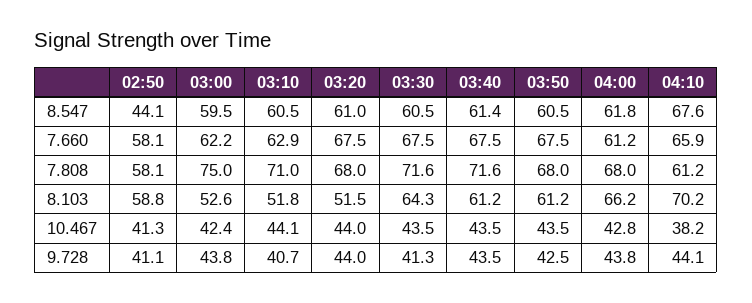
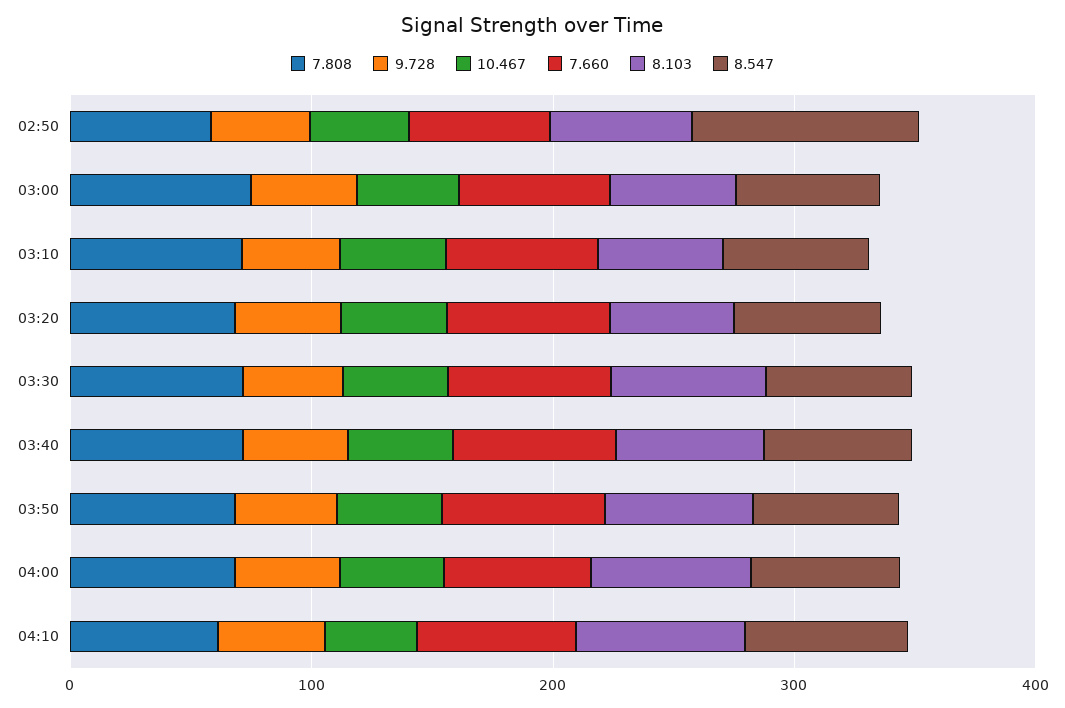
8.547, 02:50: 44.1 -> 100

